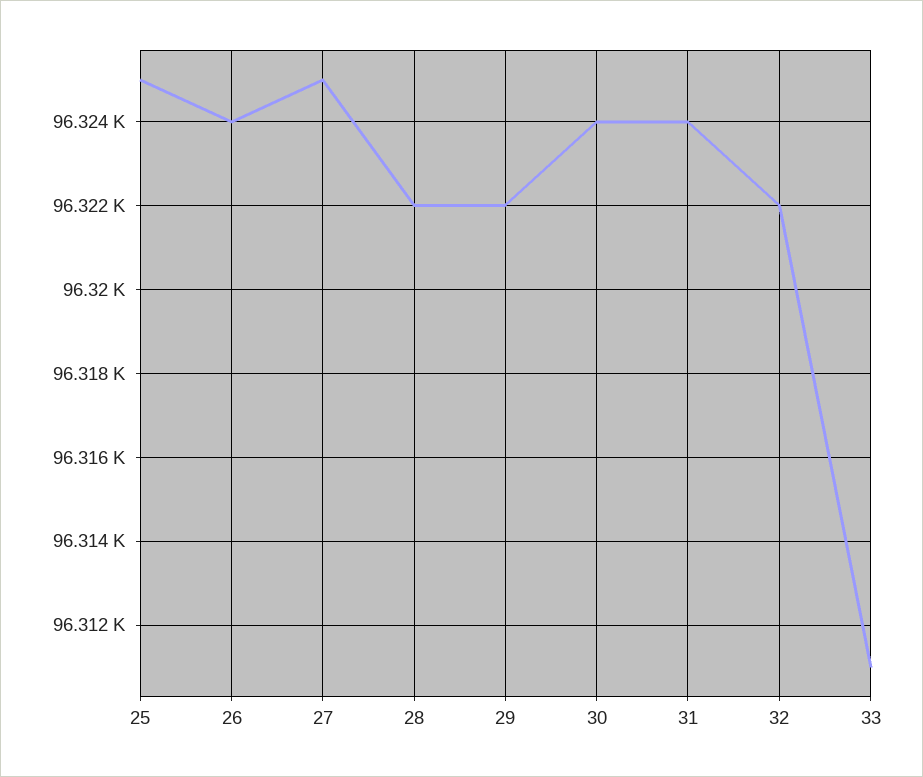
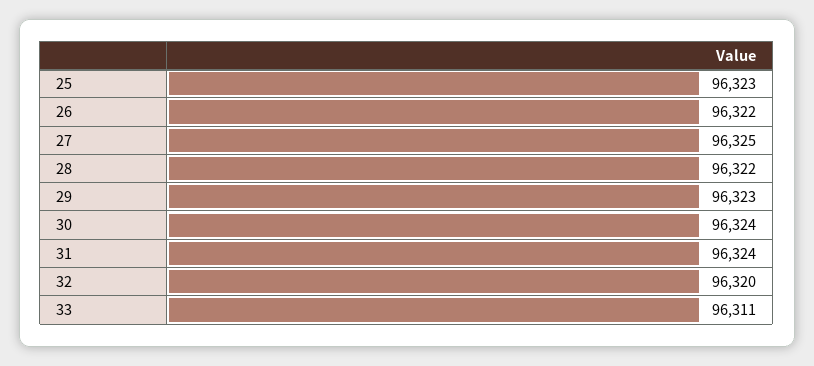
25: 96325 -> 96323
26: 96324 -> 96322
29: 96322 -> 96323
32: 96322 -> 96320

